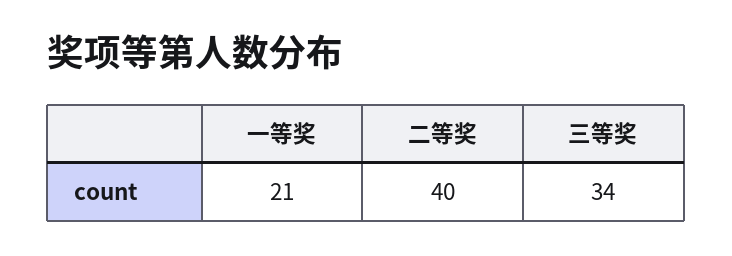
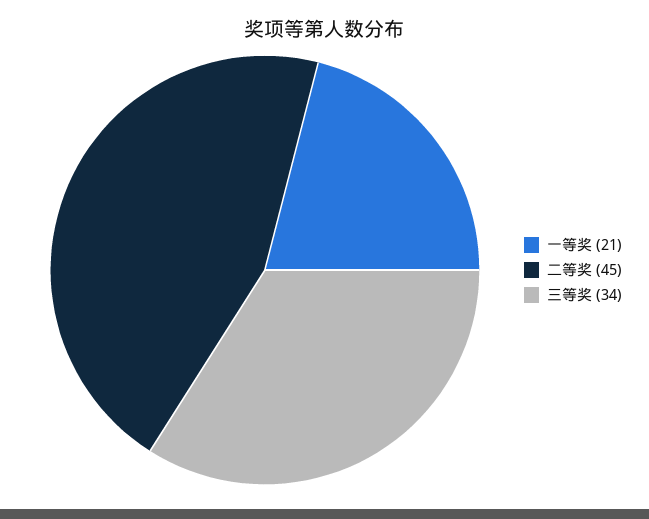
二等奖: 40 -> 45

